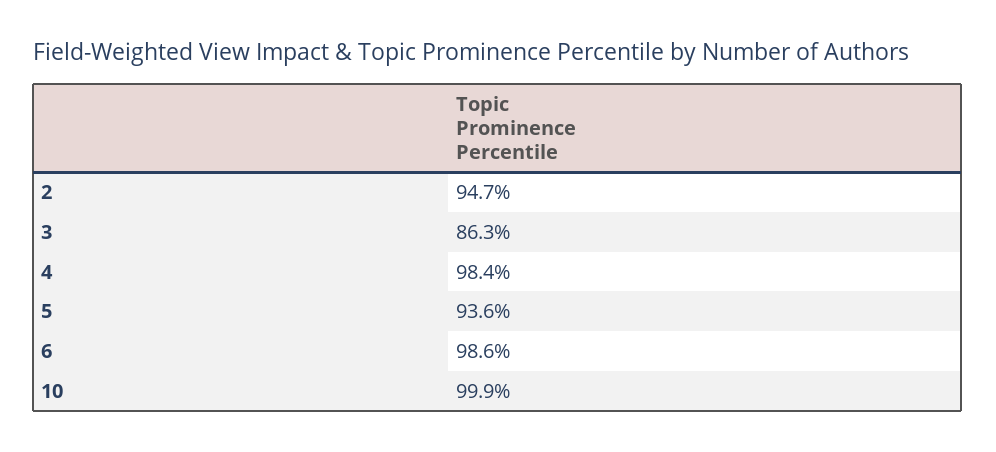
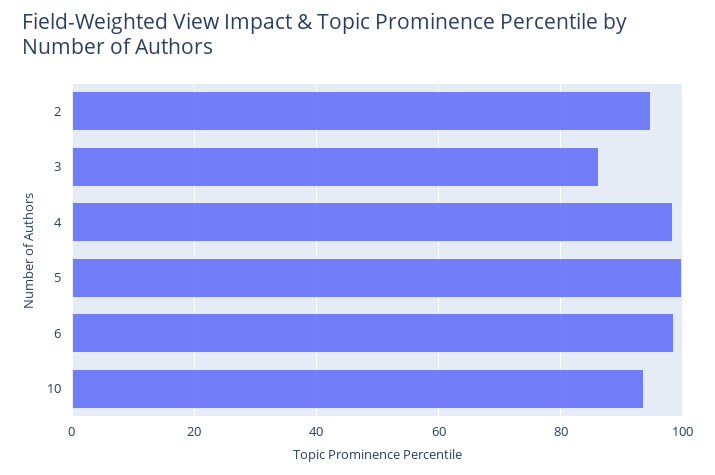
5: 93.6 -> 100
10: 99.9 -> 94

